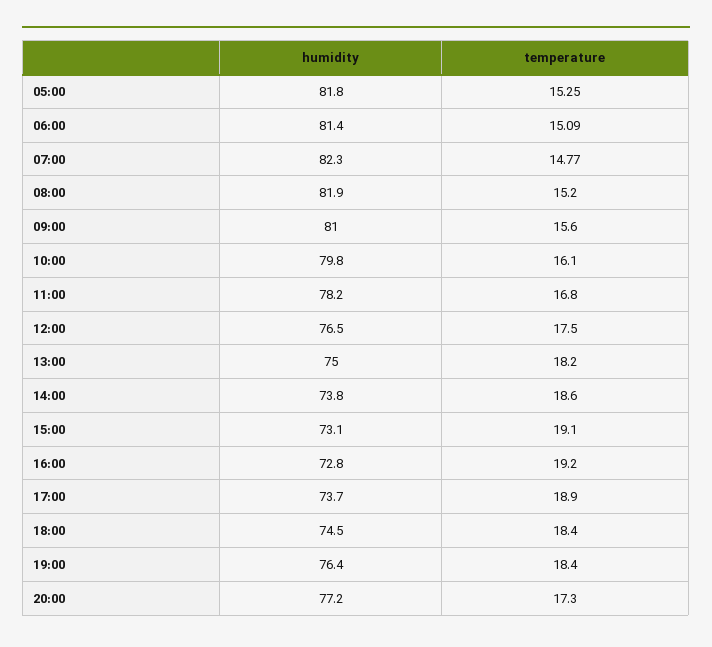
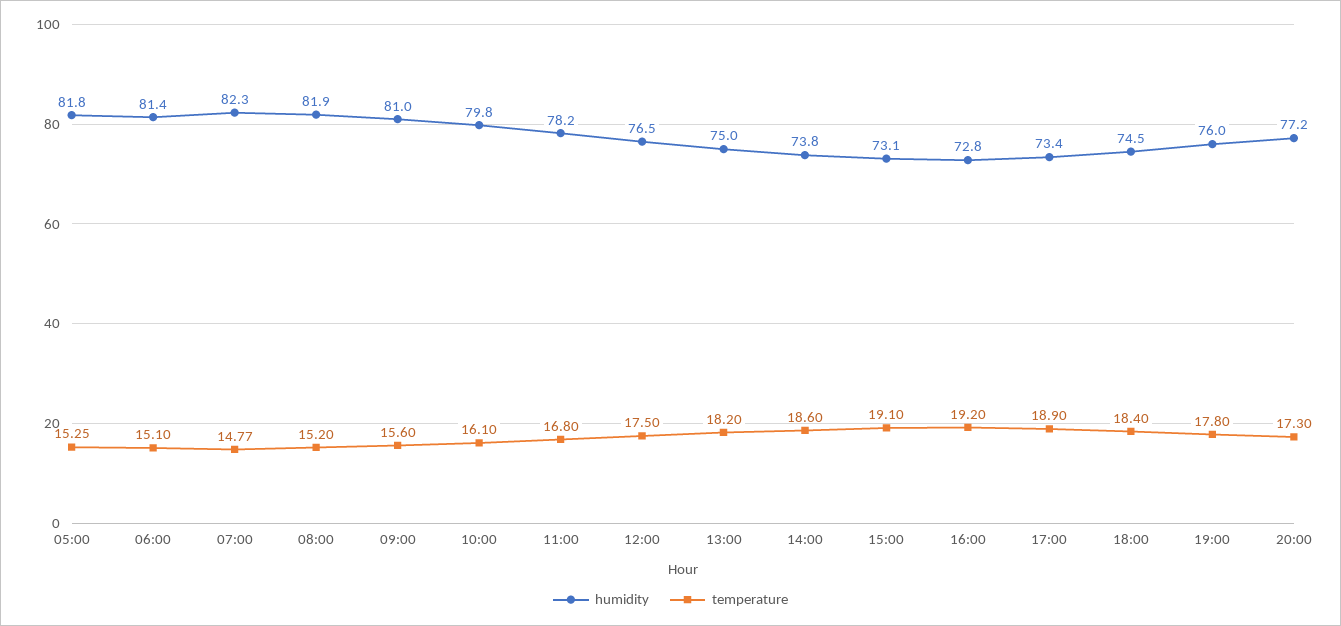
temperature, 06:00: 15.09 -> 15.1
humidity, 17:00: 73.7 -> 73.4
humidity, 19:00: 76.4 -> 76
temperature, 19:00: 18.4 -> 17.8

